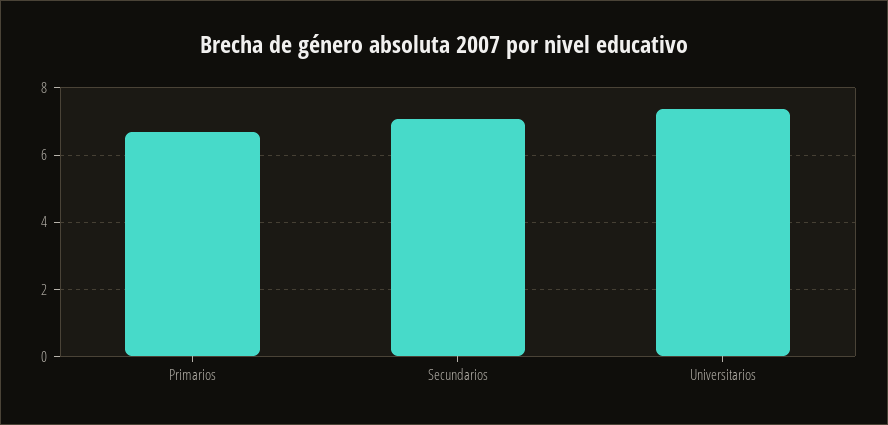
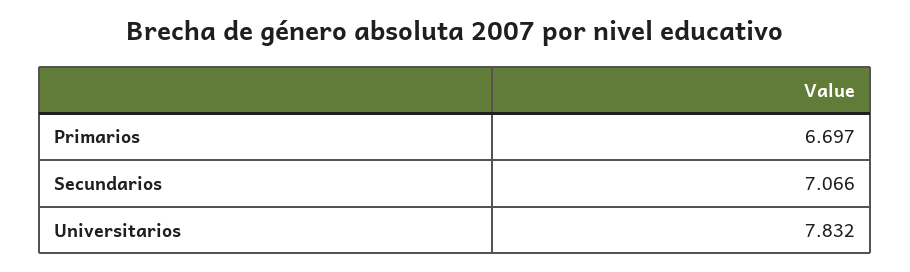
Universitarios: 7.4 -> 7.832

